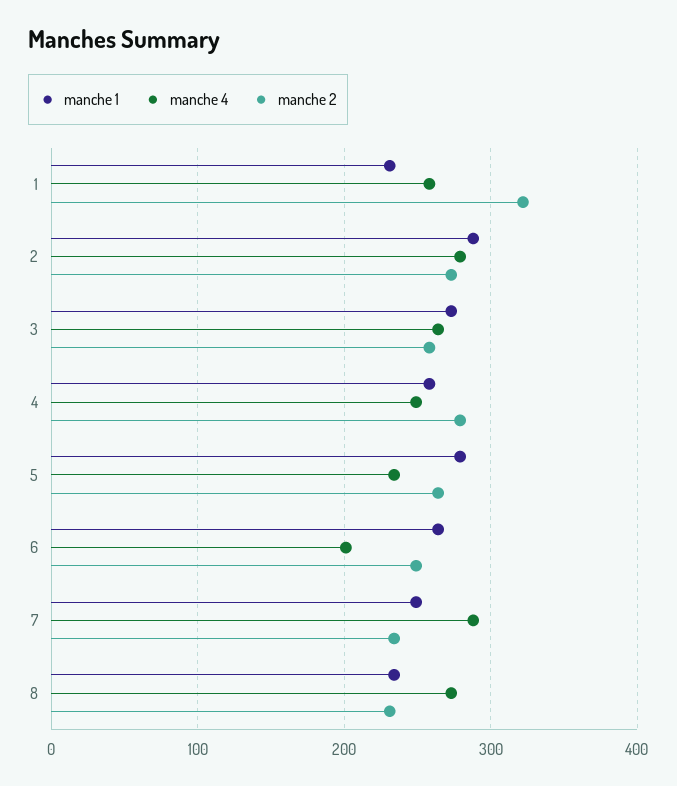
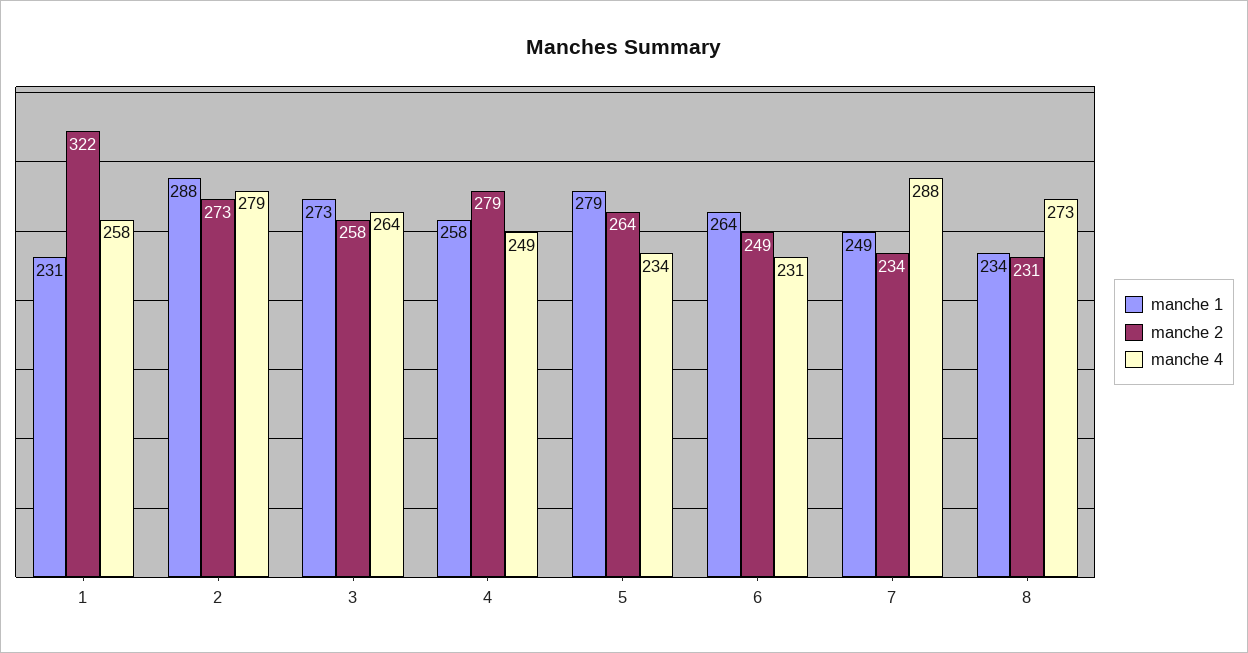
manche 4, 6: 200 -> 231

